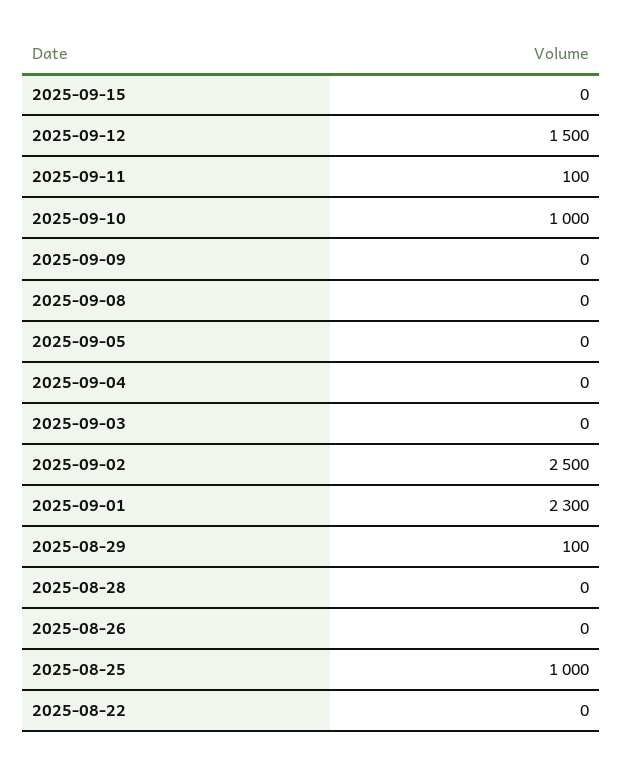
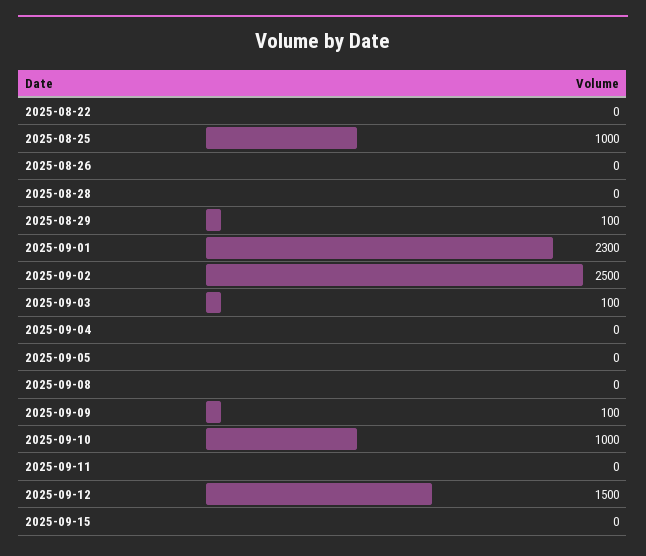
2025-09-11: 100 -> 0
2025-09-09: 0 -> 100
2025-09-03: 0 -> 100

